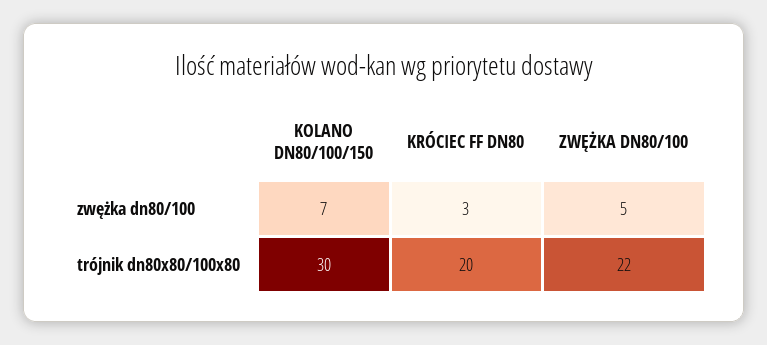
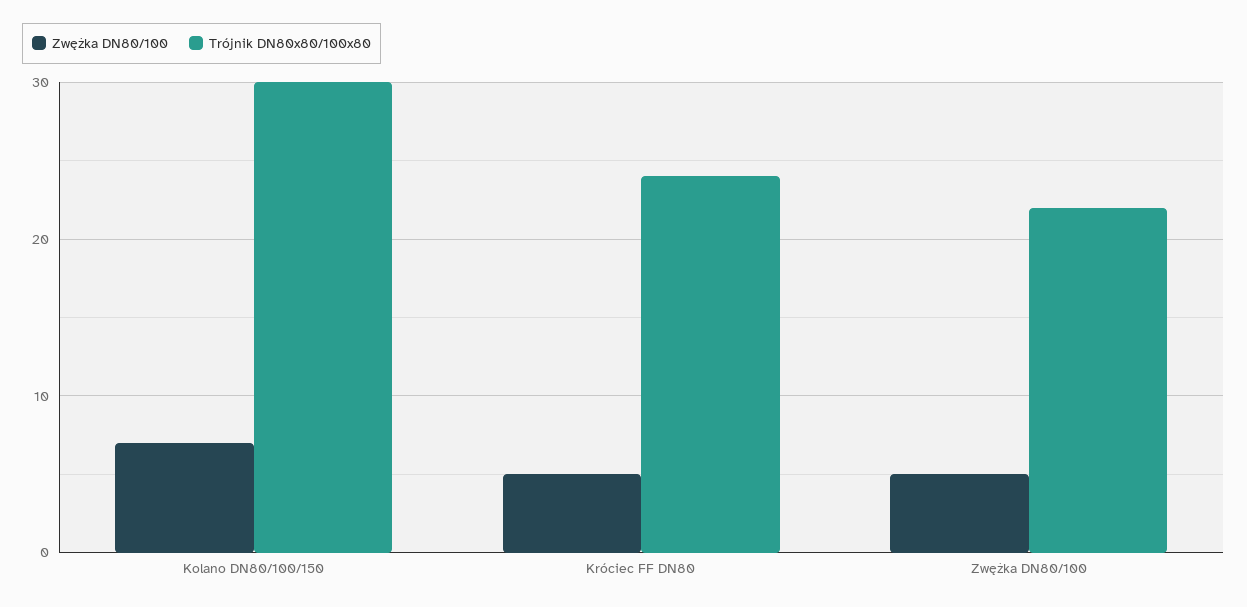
zwężka dn80/100, KRÓCIEC FF DN80: 3 -> 5
trójnik dn80x80/100x80, KRÓCIEC FF DN80: 20 -> 24

